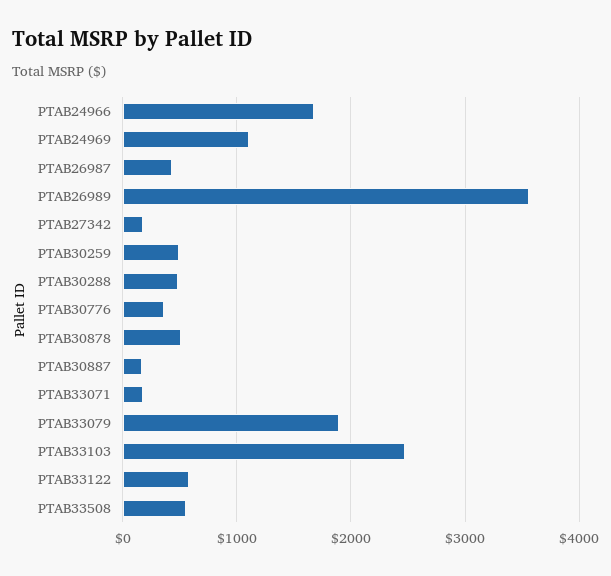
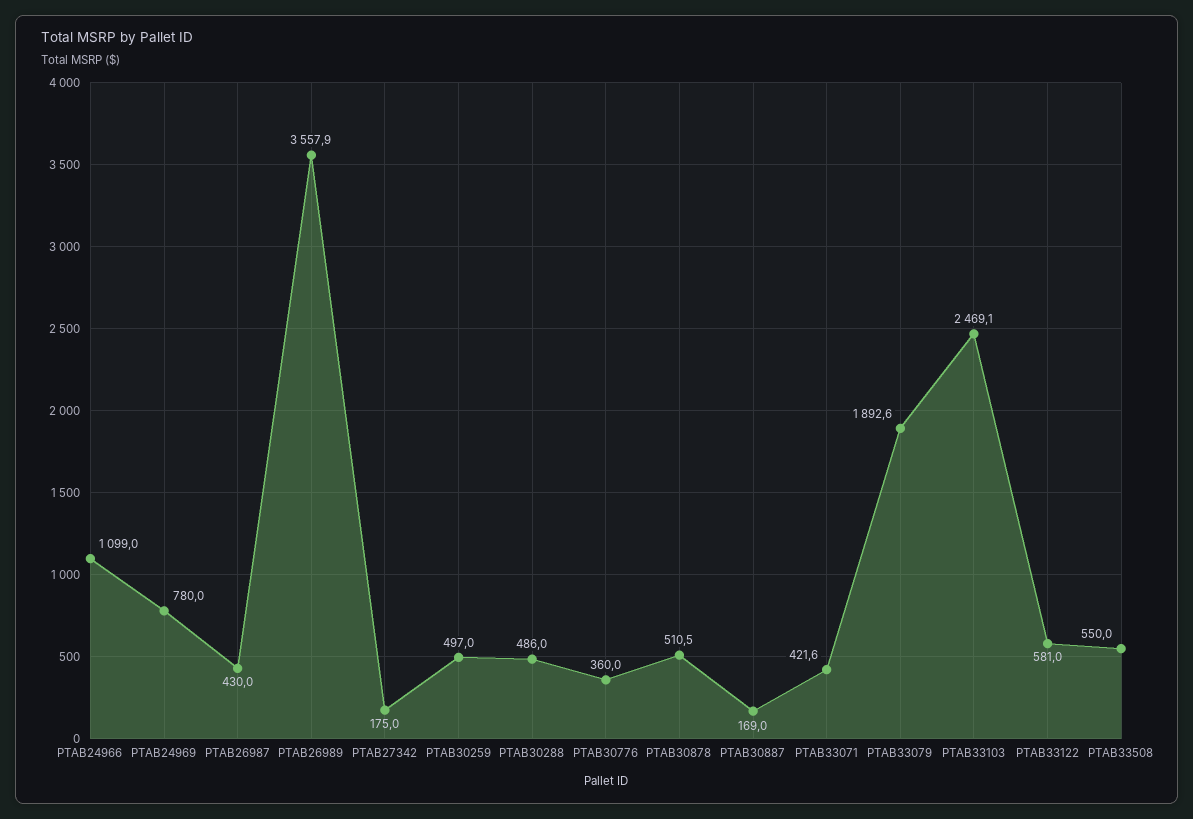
PTAB24966: 1700 -> 1099
PTAB24969: 1100 -> 780
PTAB33071: 200 -> 421.6

